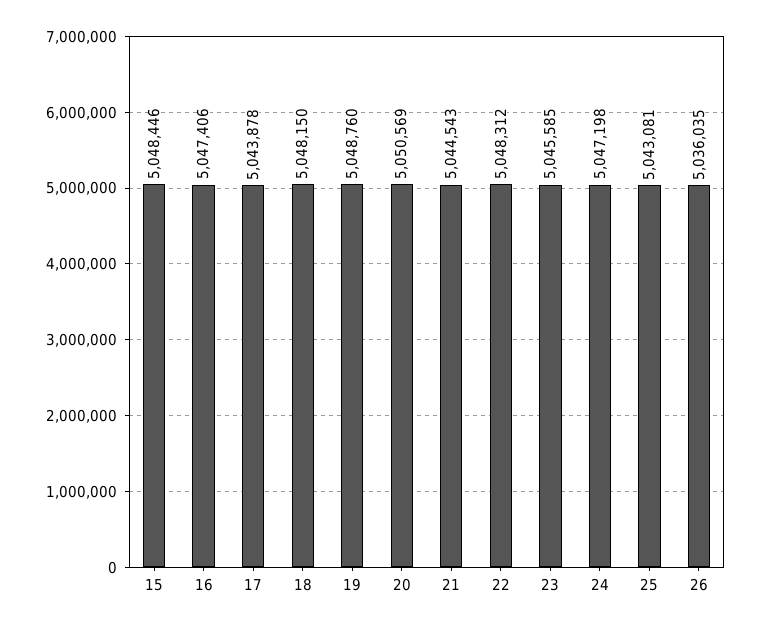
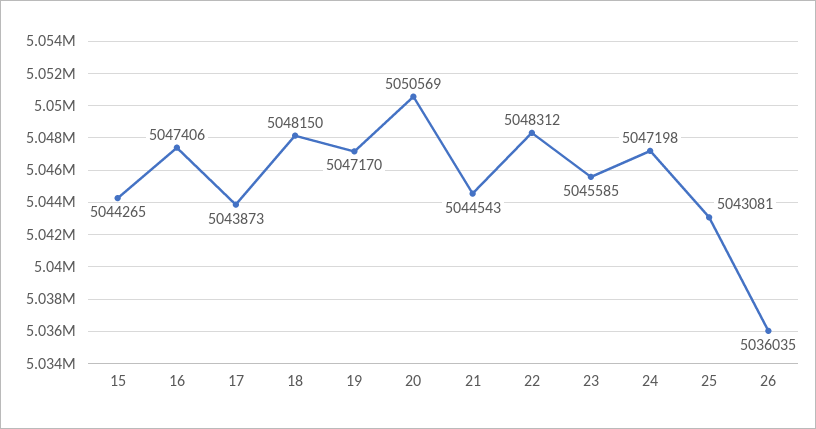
15: 5048446 -> 5044265
17: 5043878 -> 5043873
19: 5048760 -> 5047170

